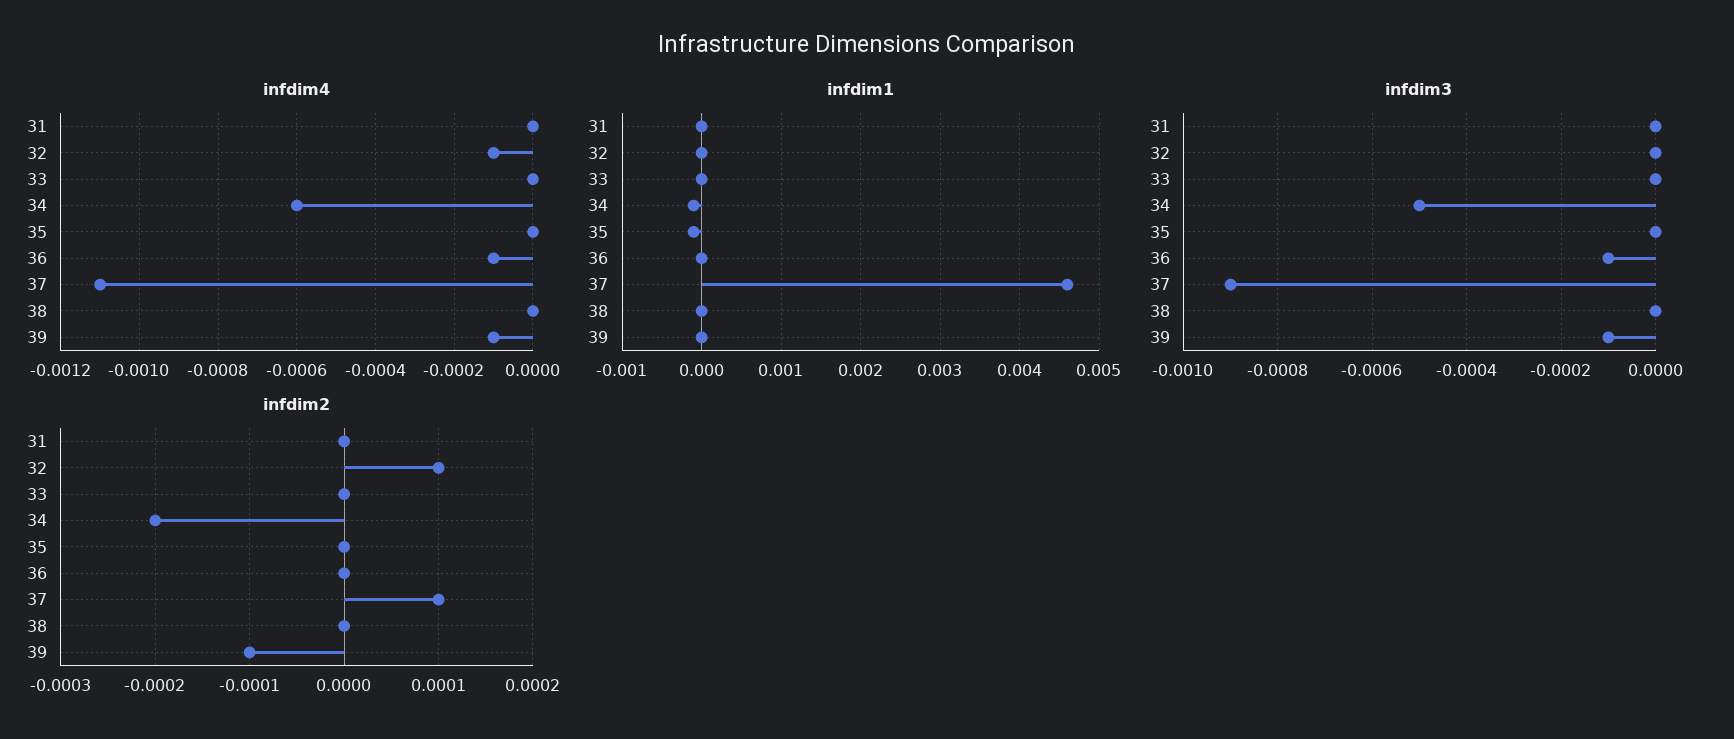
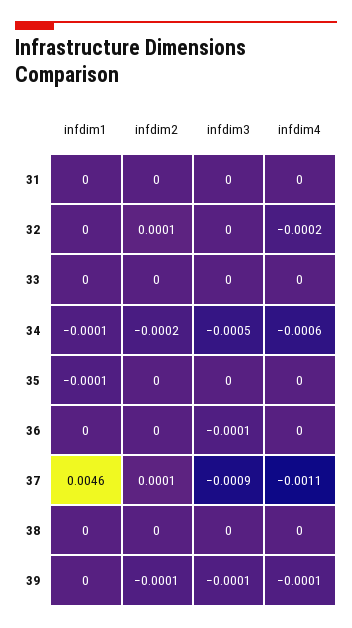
infdim4, 32: -0.0001 -> -0.0002
infdim4, 36: -0.0001 -> 0

